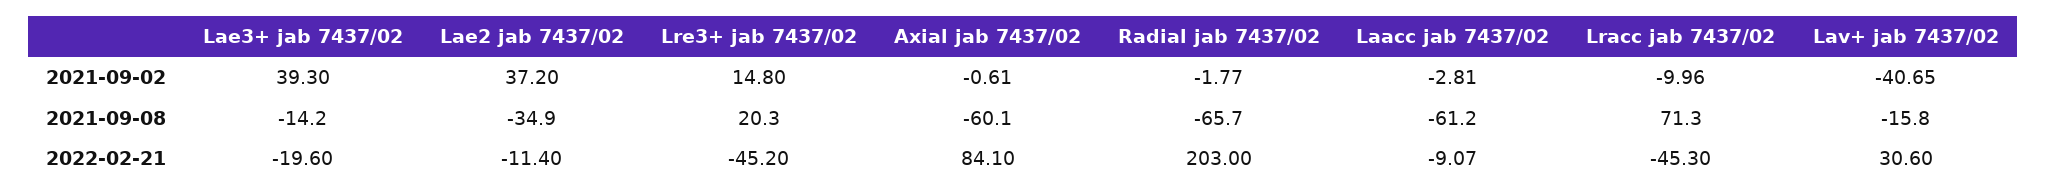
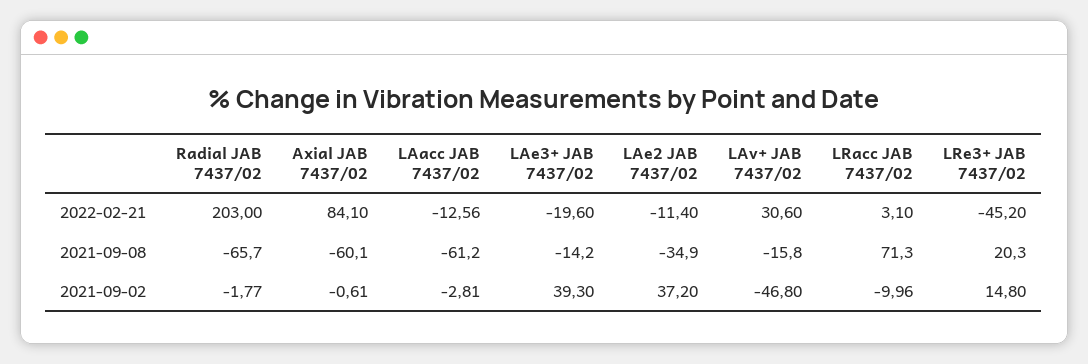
Lav+ jab 7437/02, 2021-09-02: -40.65 -> -46.8
Laacc jab 7437/02, 2022-02-21: -9.07 -> -12.56
Lracc jab 7437/02, 2022-02-21: -45.3 -> 3.1

